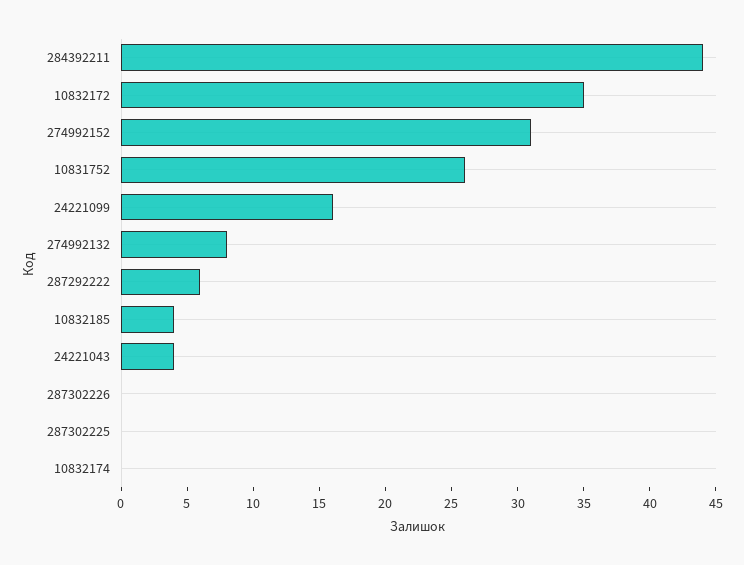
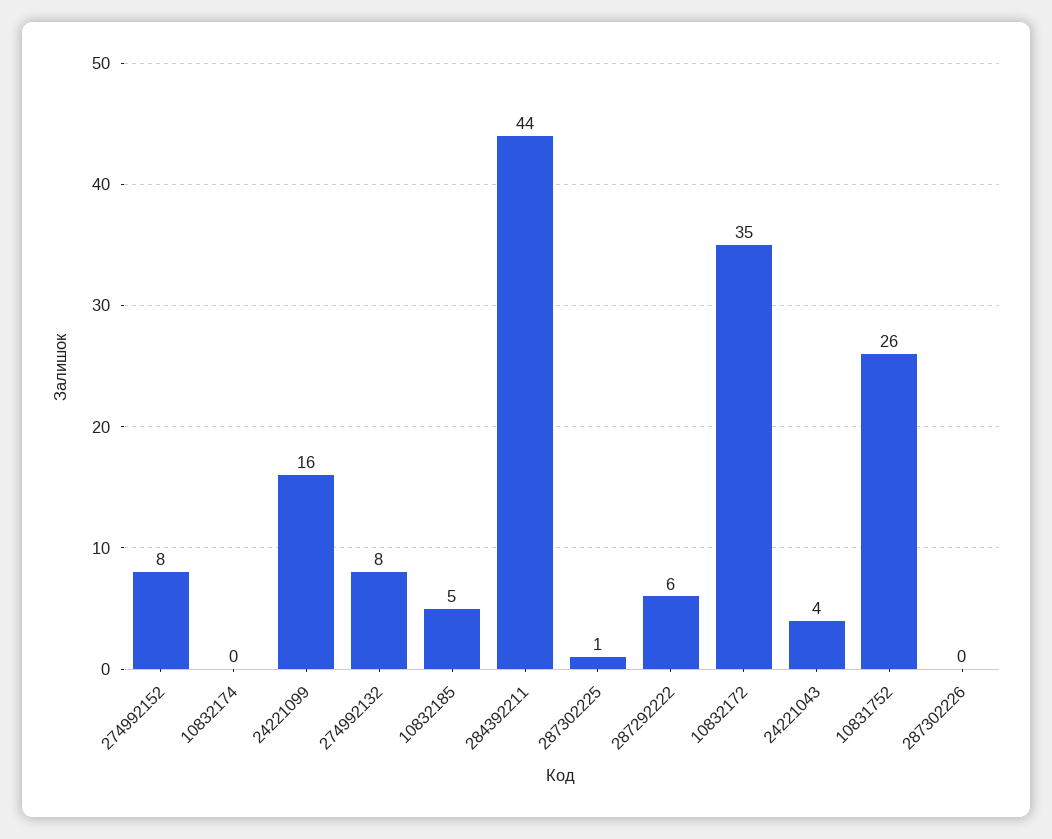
274992152: 31 -> 8
10832185: 4 -> 5
287302225: 0 -> 1

